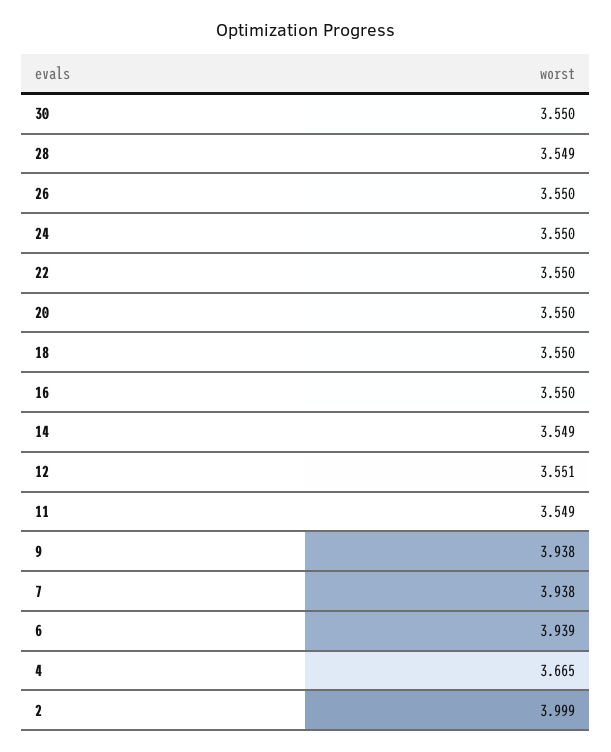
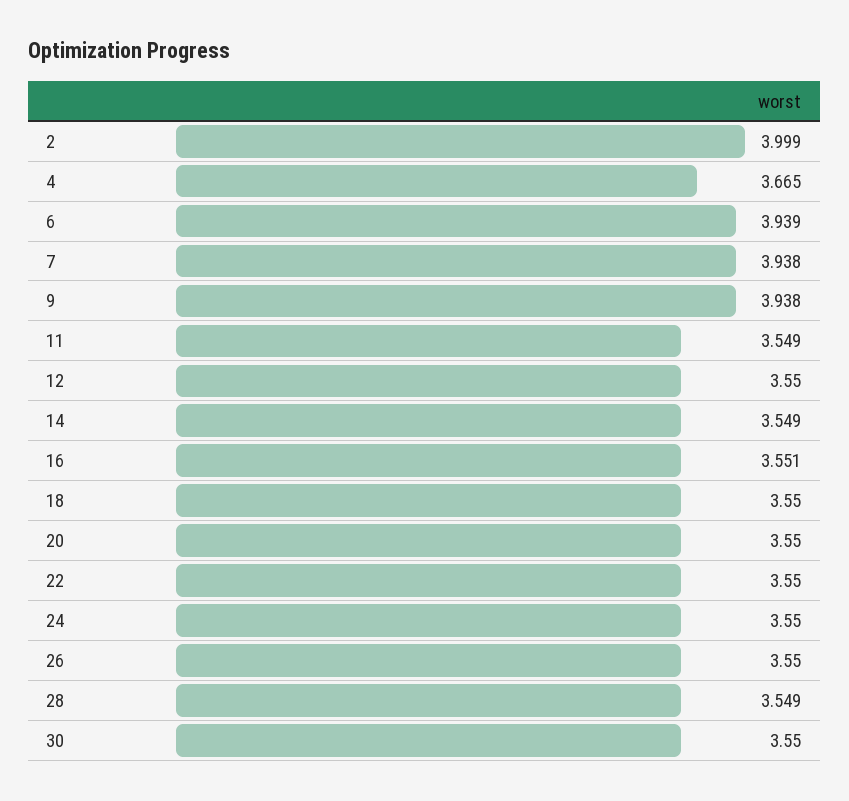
16: 3.55 -> 3.551
12: 3.551 -> 3.55

